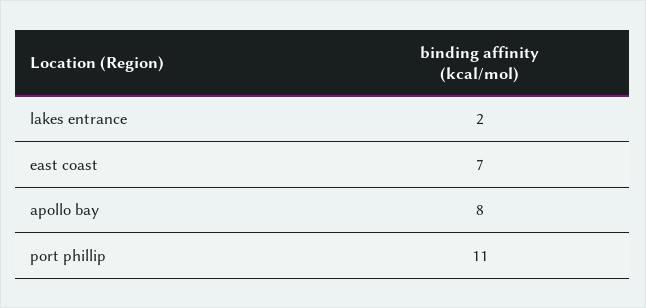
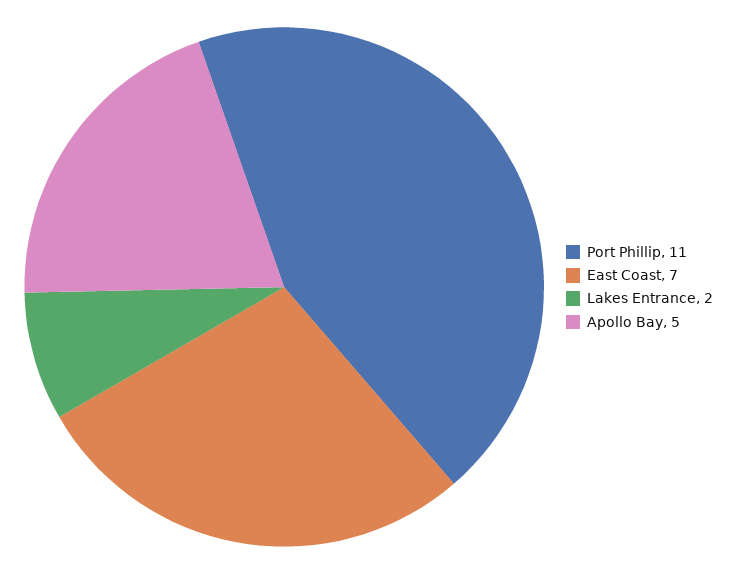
apollo bay: 8 -> 5

